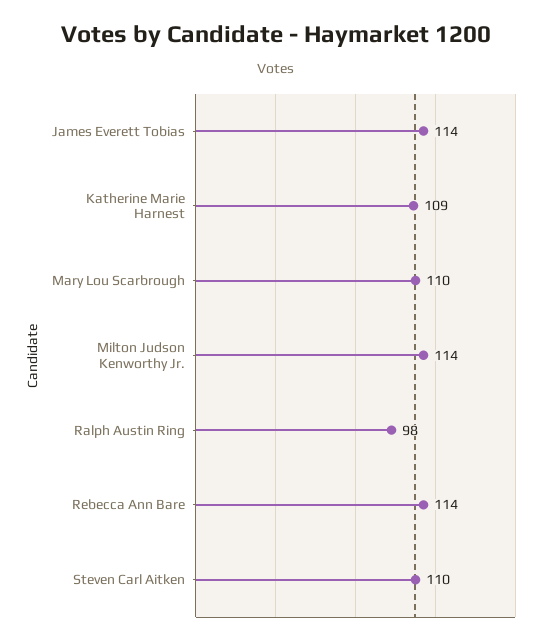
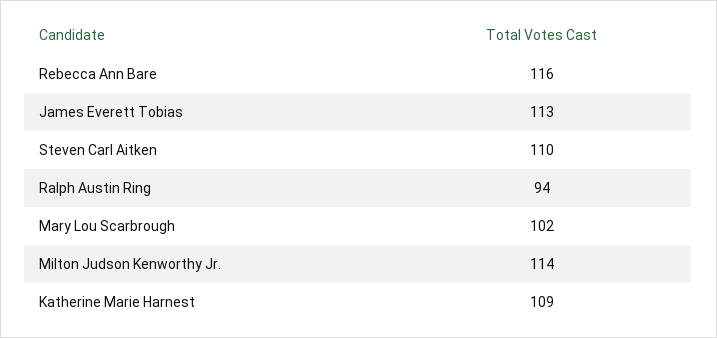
James Everett Tobias: 114 -> 113
Mary Lou Scarbrough: 110 -> 102
Ralph Austin Ring: 98 -> 94
Rebecca Ann Bare: 114 -> 116

